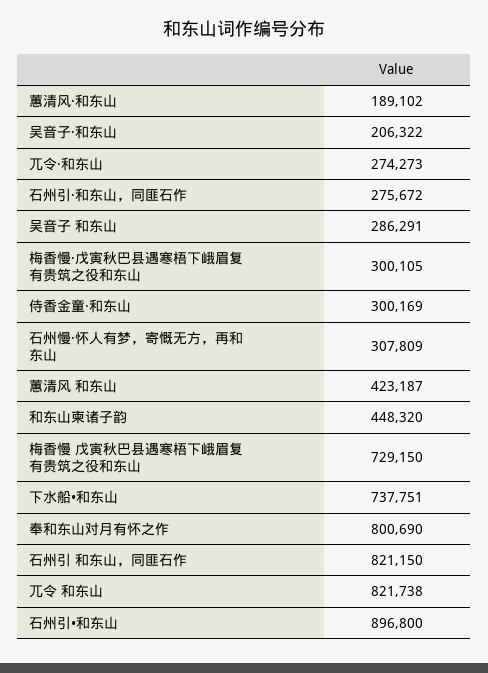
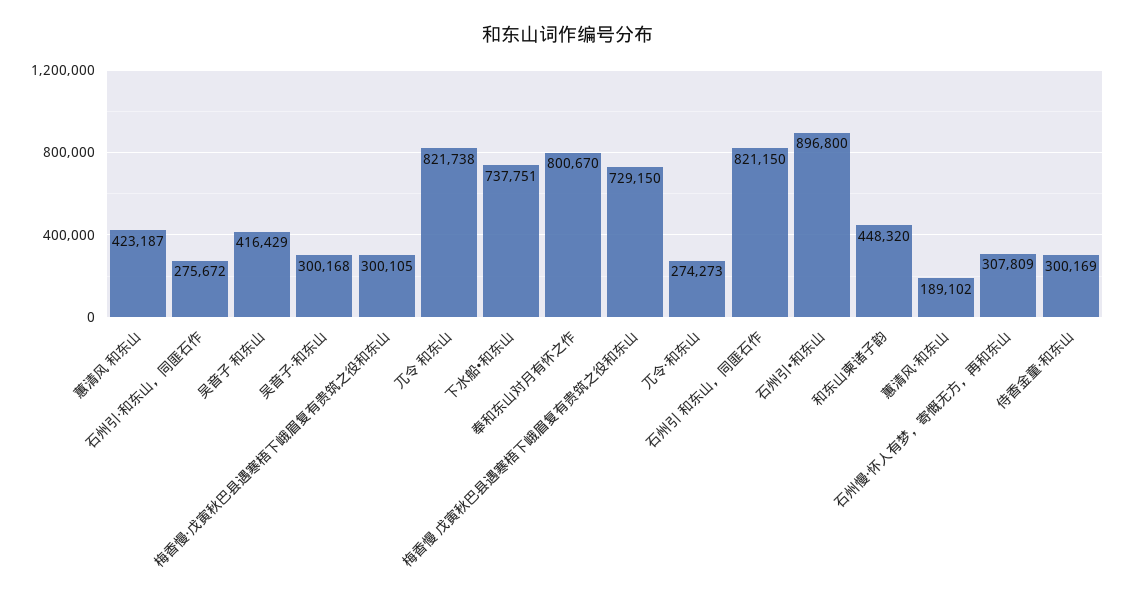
吴音子·和东山: 206322 -> 300168
吴音子 和东山: 286291 -> 416429
奉和东山对月有怀之作: 800690 -> 800670

